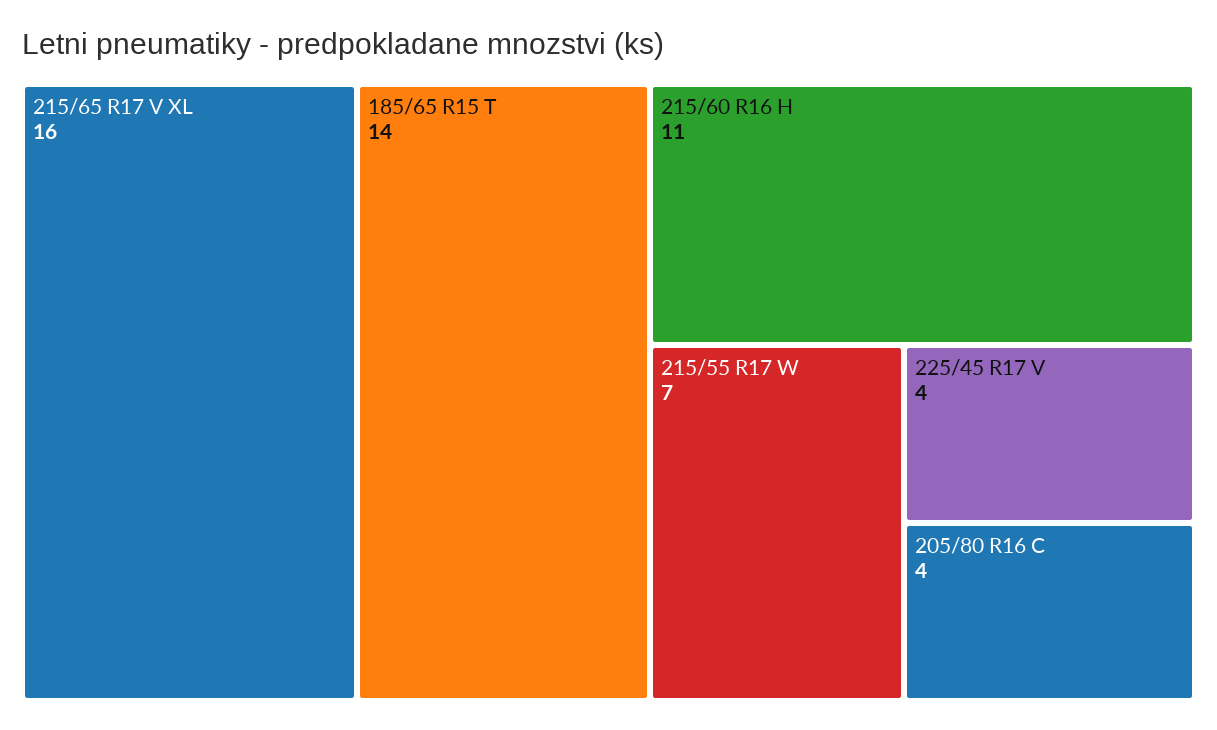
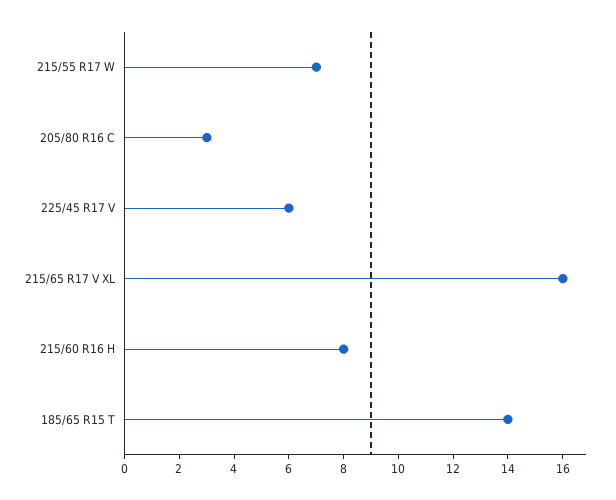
215/60 R16 H: 11 -> 8
225/45 R17 V: 4 -> 6
205/80 R16 C: 4 -> 3

